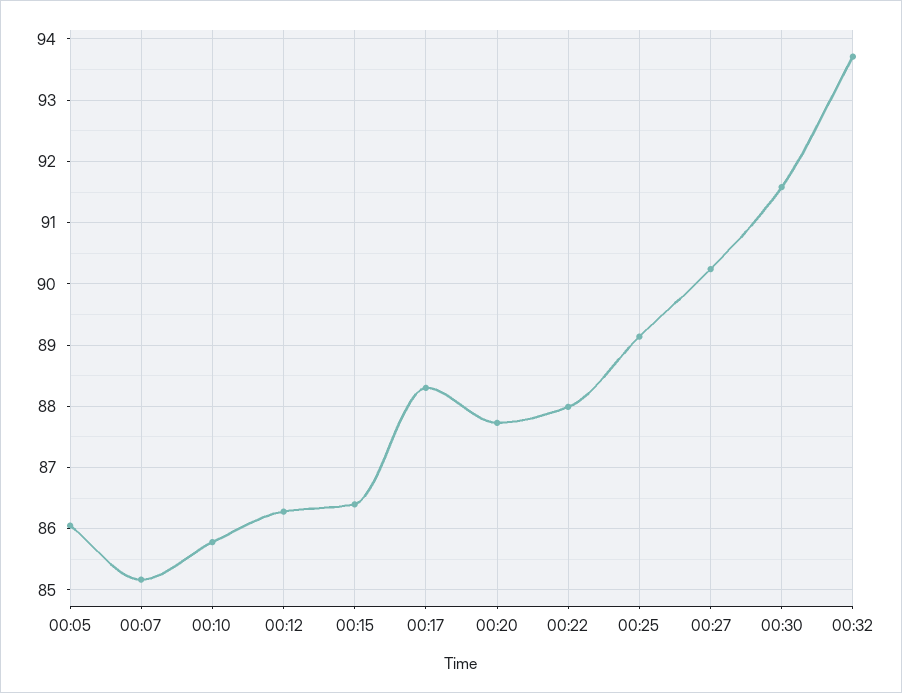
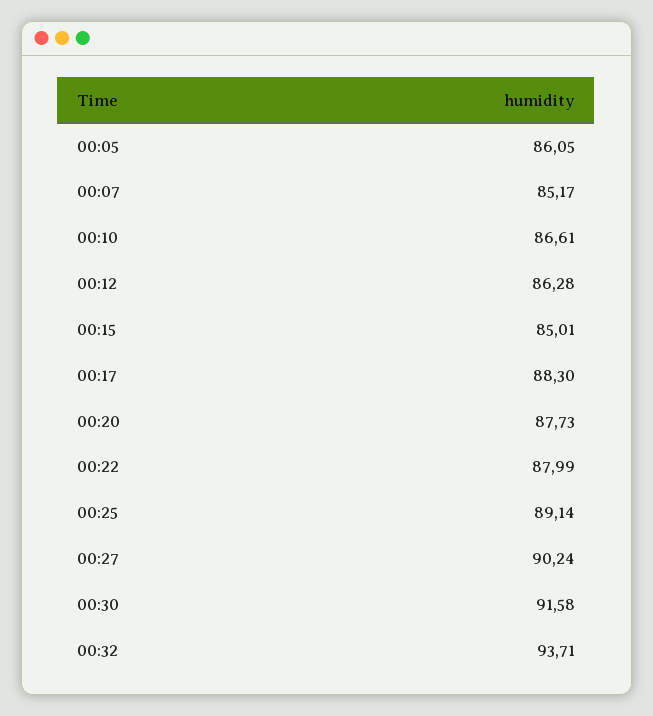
00:10: 85.8 -> 86.61
00:15: 86.4 -> 85.01

